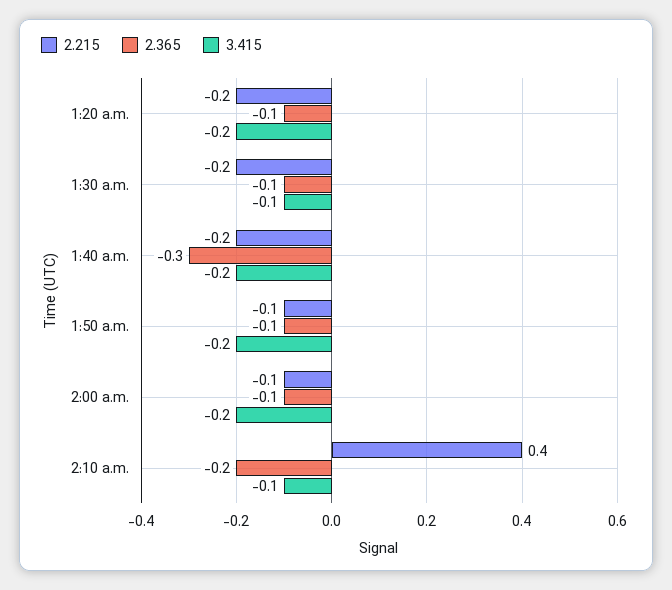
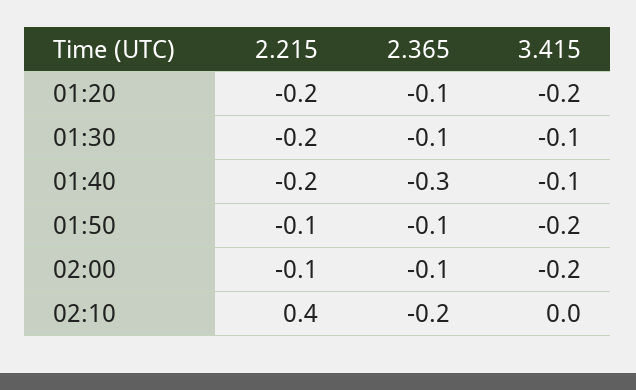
3.415, 1:40 a.m.: -0.2 -> -0.1
3.415, 2:10 a.m.: -0.1 -> 0

